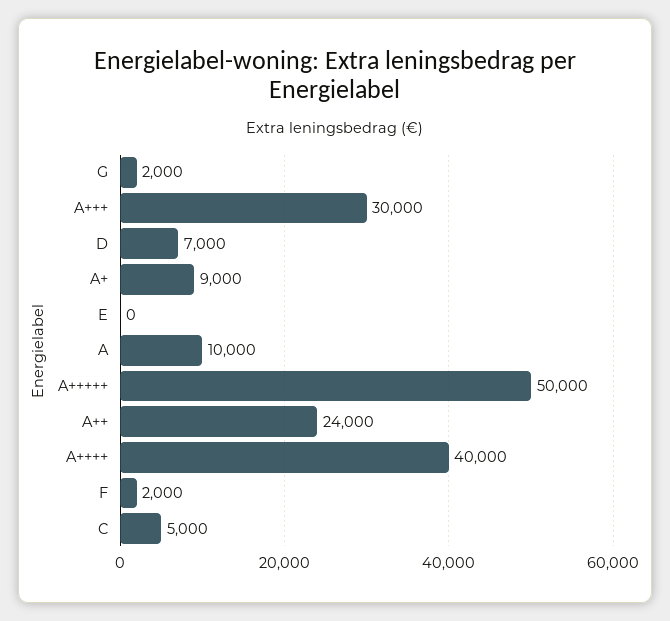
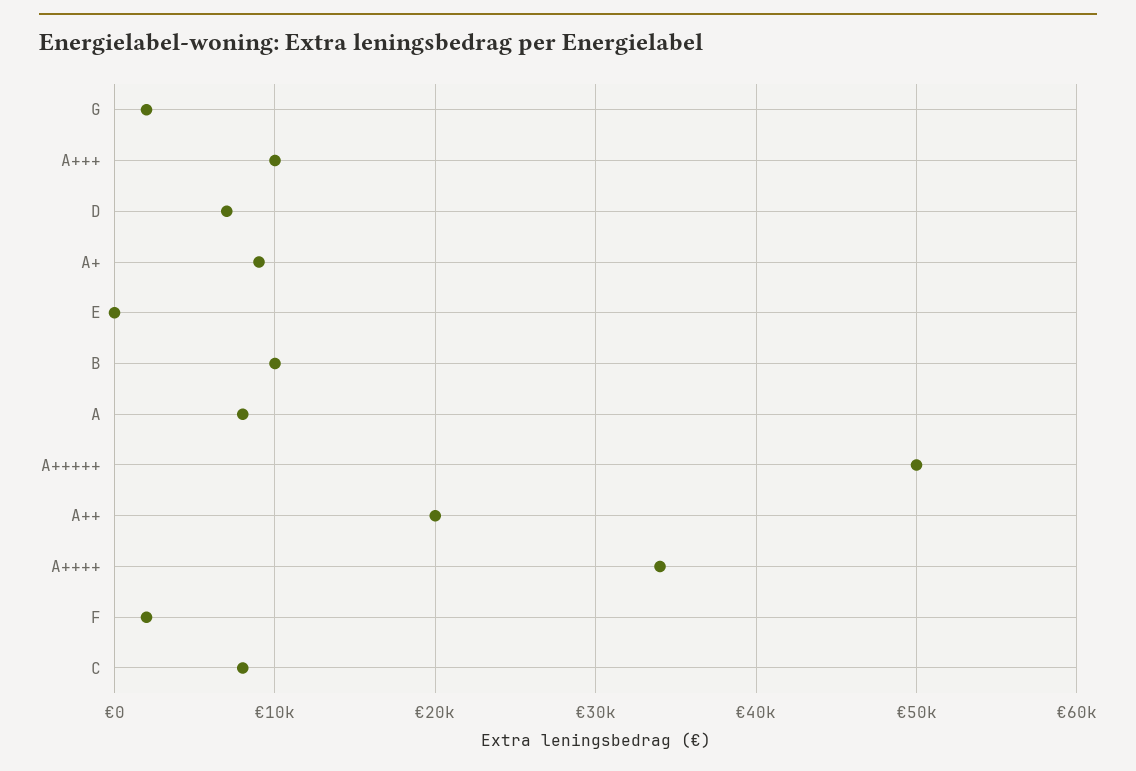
A+++: 30000 -> 10000
A: 10000 -> 8000
A++: 24000 -> 20000
A++++: 40000 -> 34000
C: 5000 -> 8000
B: none -> 10000

